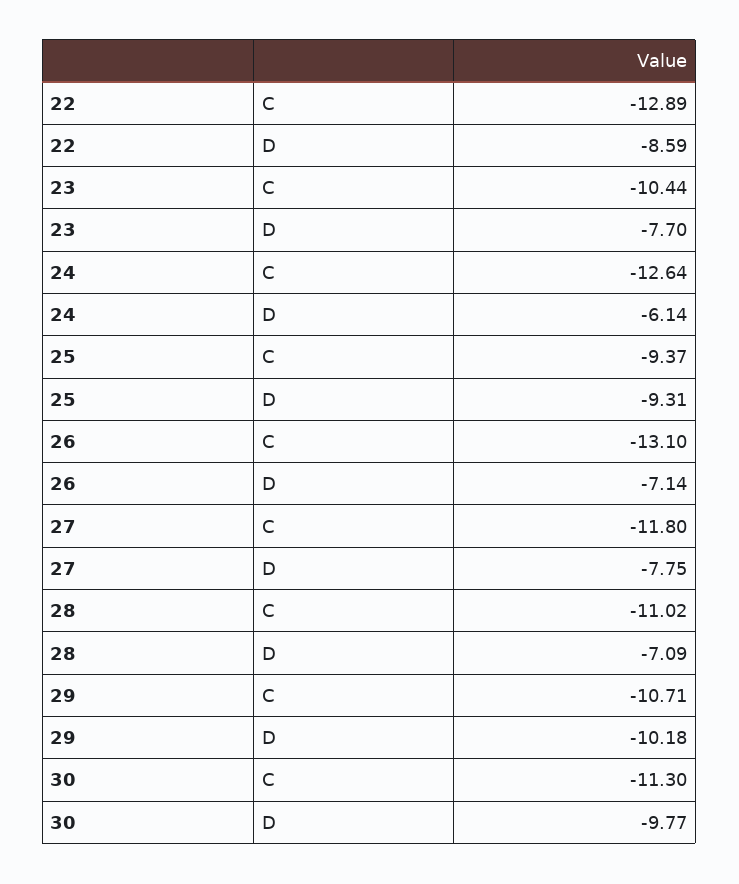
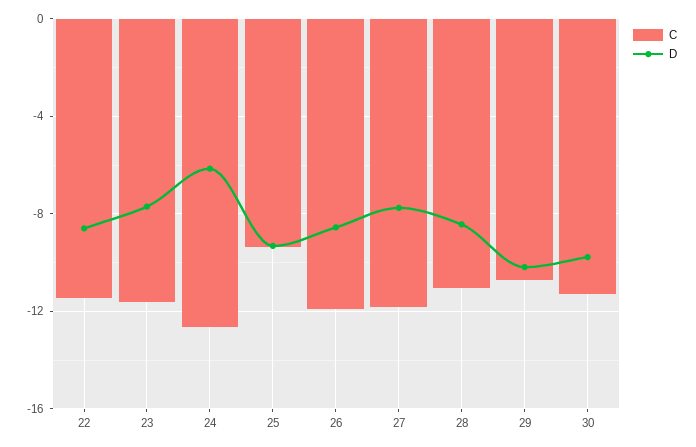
C, 22: -12.89 -> -11.5
C, 23: -10.44 -> -11.5
C, 26: -13.1 -> -12
D, 26: -7.14 -> -8.5
D, 28: -7.09 -> -8.5

